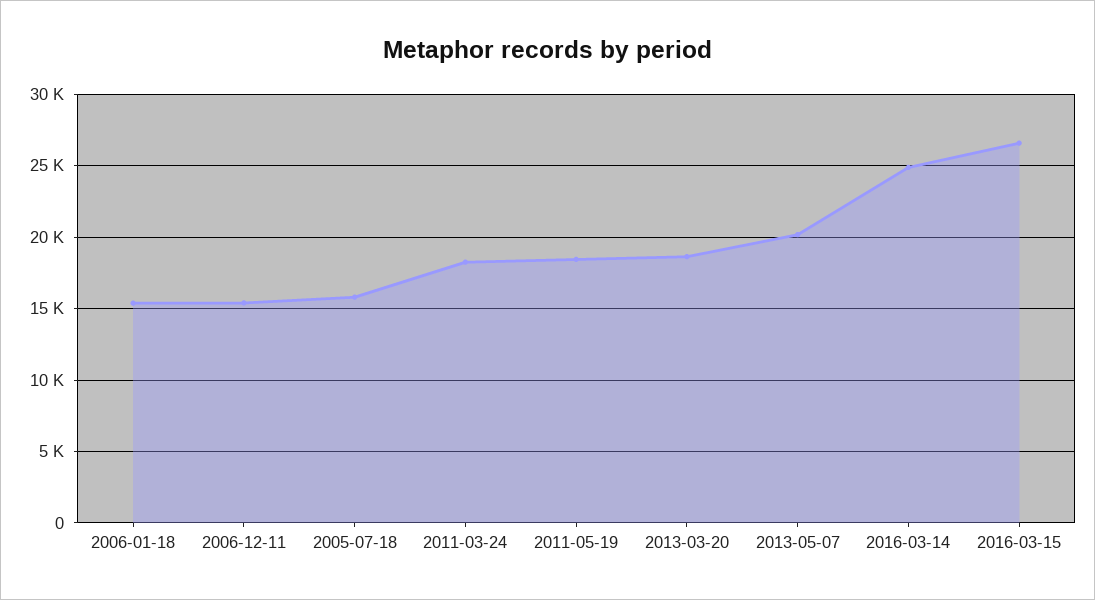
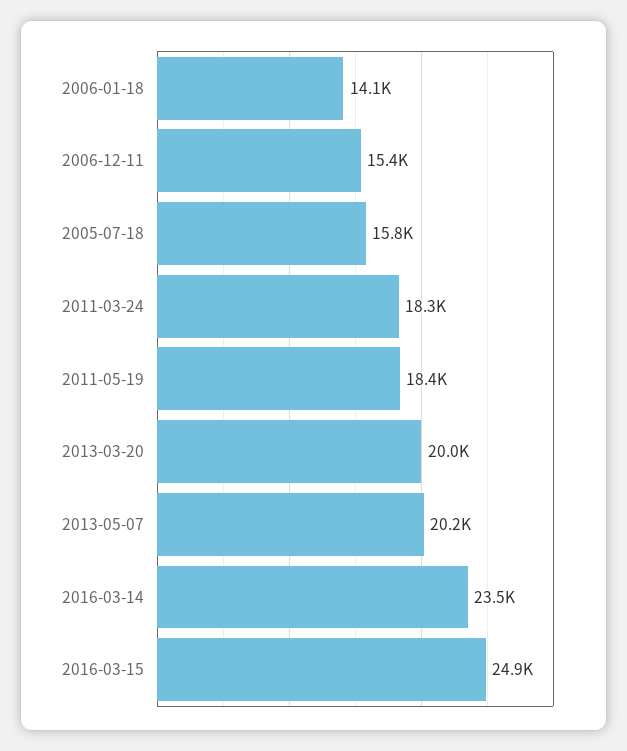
2006-01-18: 15500 -> 14100
2013-03-20: 18500 -> 20000
2016-03-14: 25000 -> 23500
2016-03-15: 26500 -> 24900

